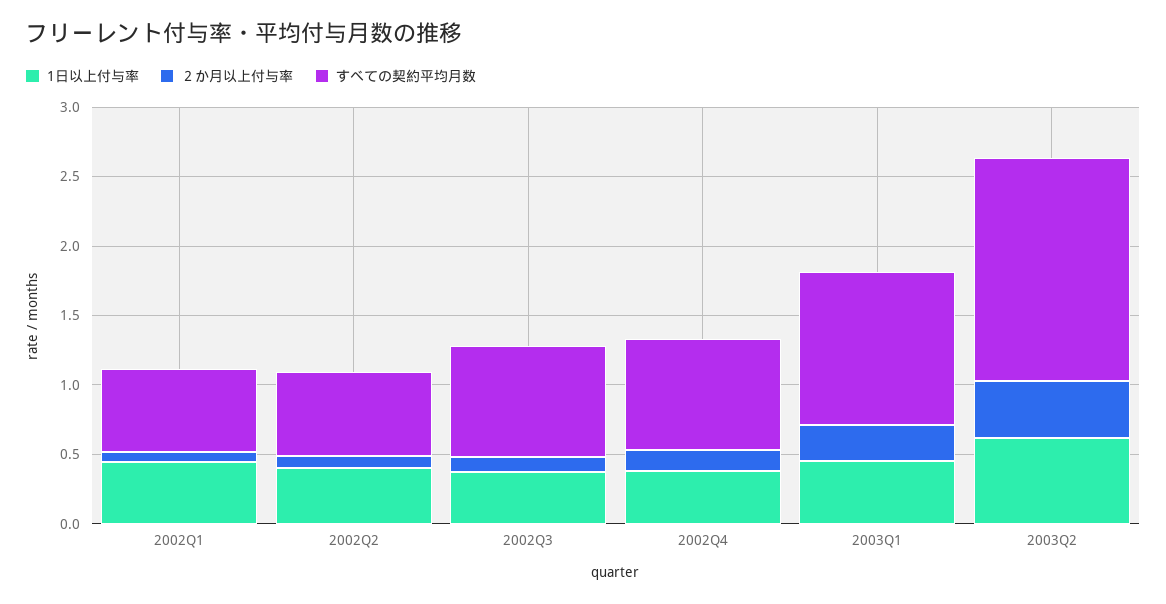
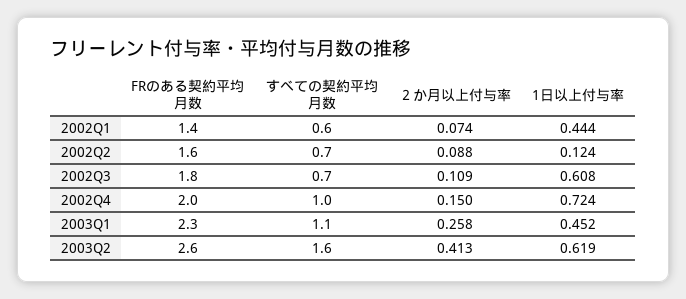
1日以上付与率, 2002Q2: 0.4 -> 0.124
すべての契約平均月数, 2002Q2: 0.6 -> 0.7
1日以上付与率, 2002Q3: 0.4 -> 0.608
すべての契約平均月数, 2002Q3: 0.8 -> 0.7
1日以上付与率, 2002Q4: 0.4 -> 0.724
すべての契約平均月数, 2002Q4: 0.8 -> 1
FRのある契約平均月数, 2002Q1: none -> 1.4
FRのある契約平均月数, 2002Q2: none -> 1.6
FRのある契約平均月数, 2002Q3: none -> 1.8
FRのある契約平均月数, 2002Q4: none -> 2
FRのある契約平均月数, 2003Q1: none -> 2.3
FRのある契約平均月数, 2003Q2: none -> 2.6

